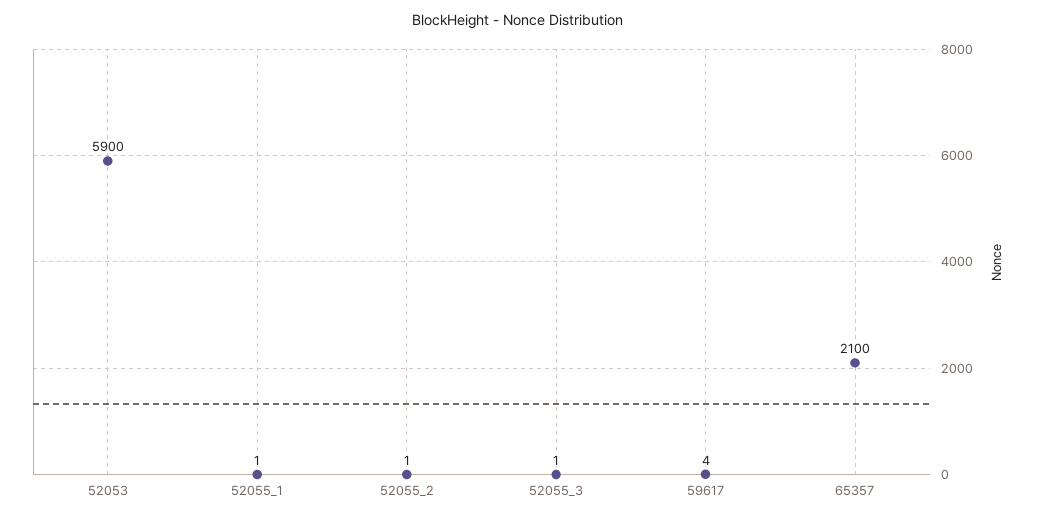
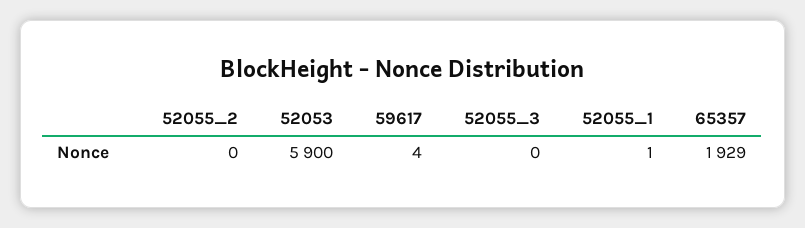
52055_2: 1 -> 0
52055_3: 1 -> 0
65357: 2100 -> 1929

